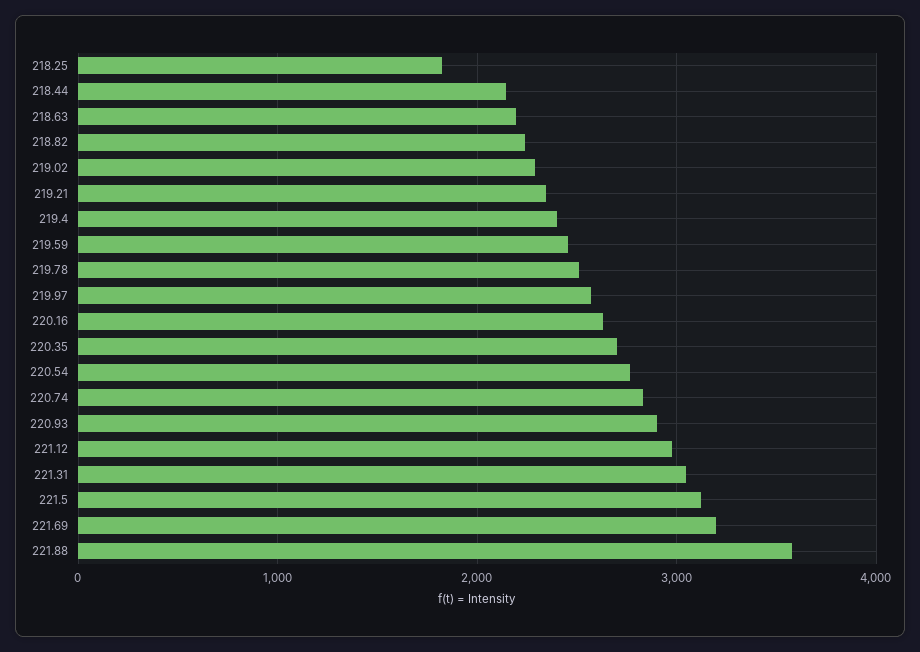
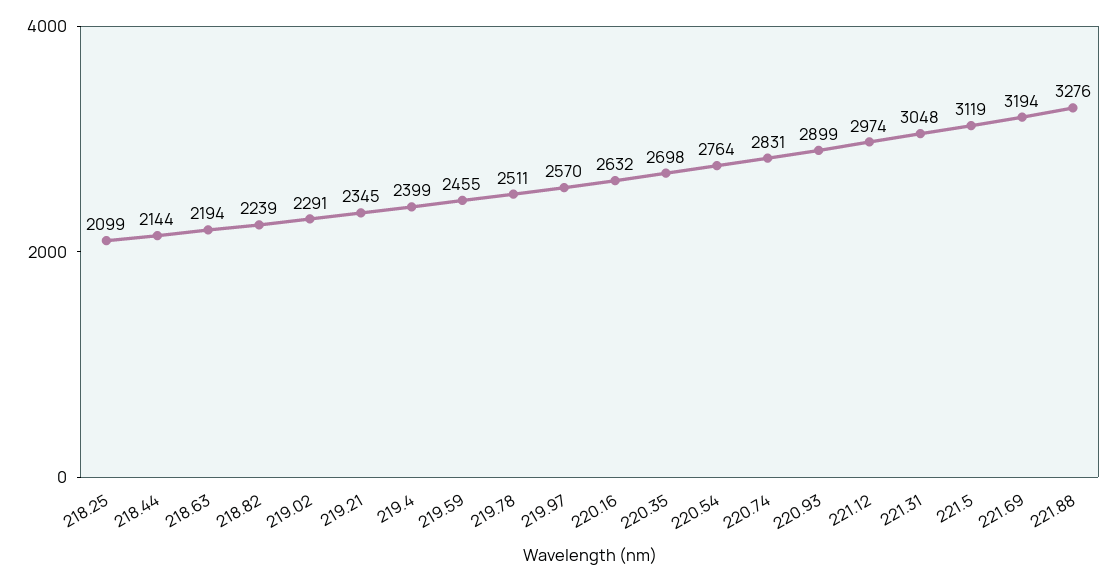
218.25: 1800 -> 2099
221.88: 3600 -> 3276

